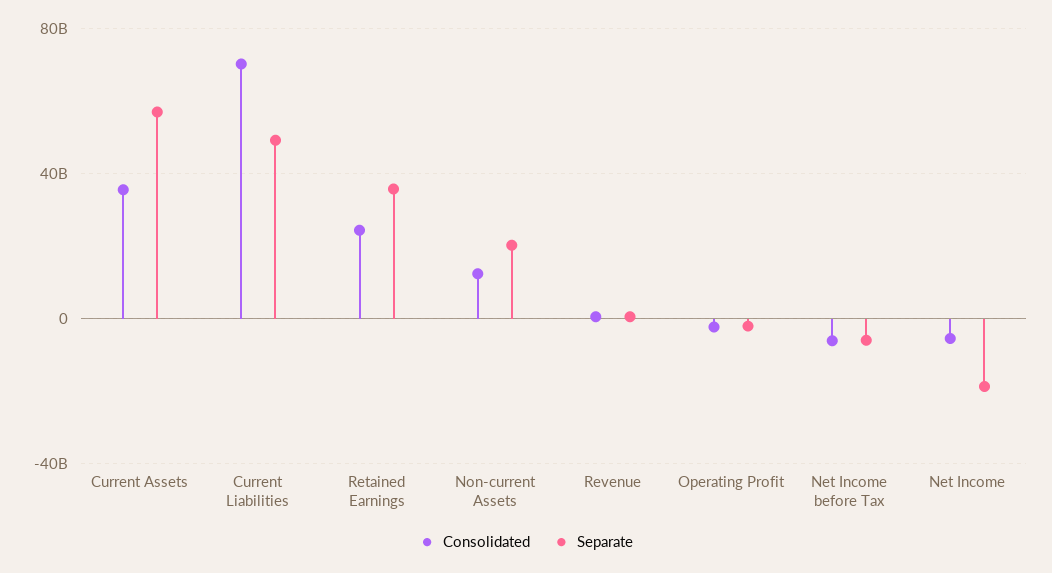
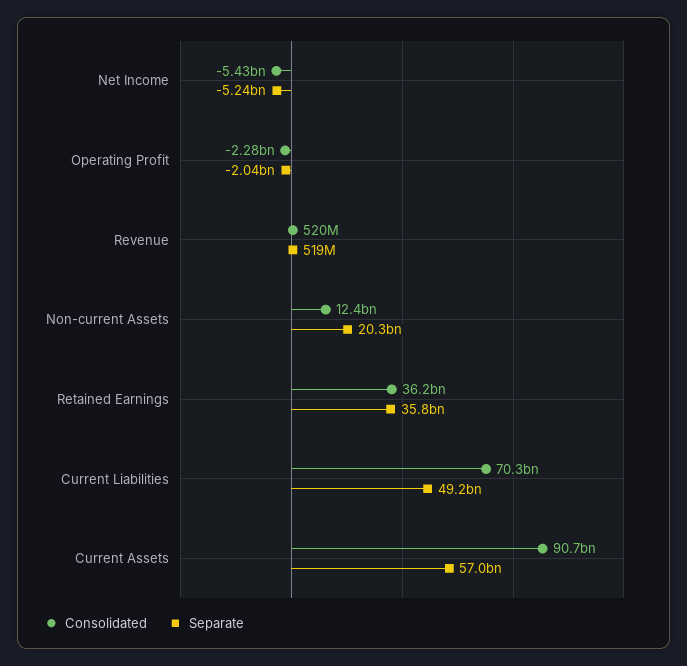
Consolidated, Current Assets: 35000000000 -> 90700000000
Consolidated, Retained Earnings: 25000000000 -> 36200000000
Consolidated, Net Income before Tax: -5000000000 -> none
Separate, Net Income before Tax: -5000000000 -> none
Separate, Net Income: -20000000000 -> -5240000000

